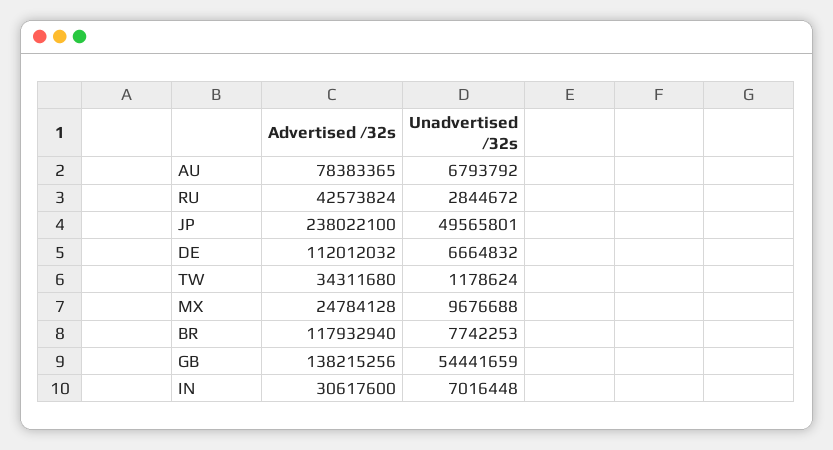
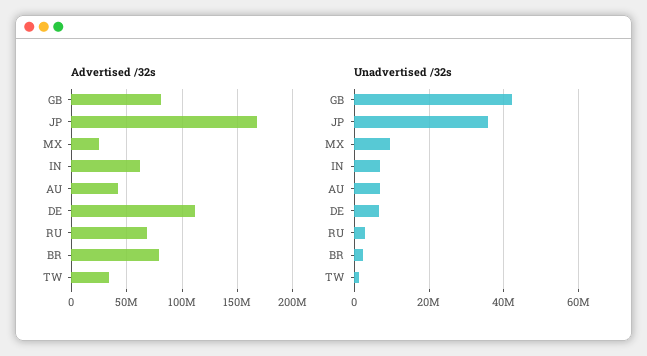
Advertised /32s, AU: 78383365 -> 40000000
Advertised /32s, RU: 42573824 -> 70000000
Advertised /32s, JP: 238022100 -> 170000000
Unadvertised /32s, JP: 49565801 -> 36000000
Advertised /32s, BR: 117932940 -> 80000000
Unadvertised /32s, BR: 7742253 -> 2000000
Advertised /32s, GB: 138215256 -> 80000000
Unadvertised /32s, GB: 54441659 -> 42000000
Advertised /32s, IN: 30617600 -> 60000000

